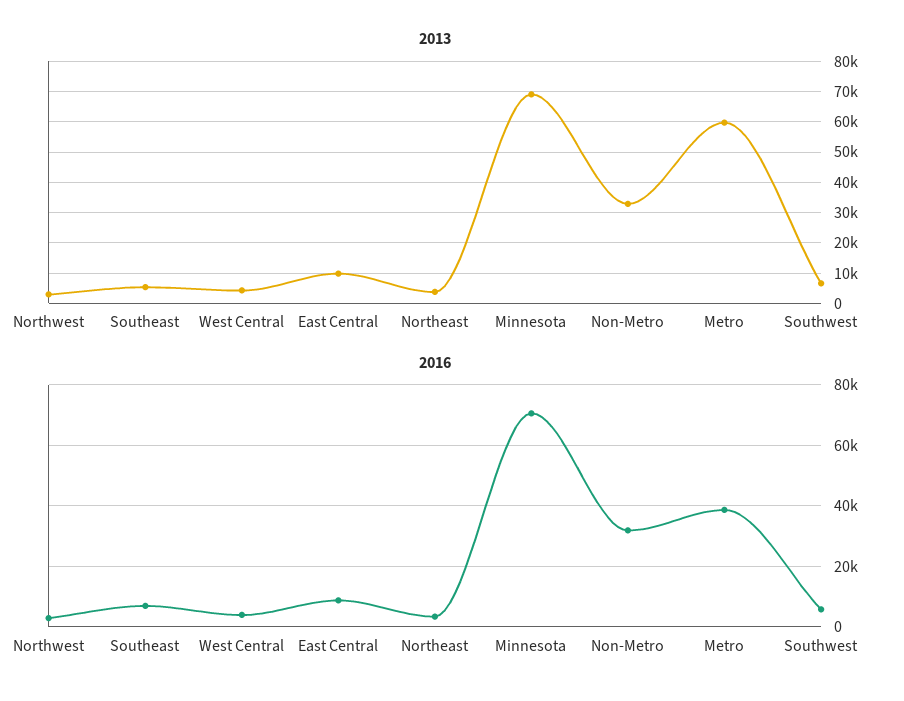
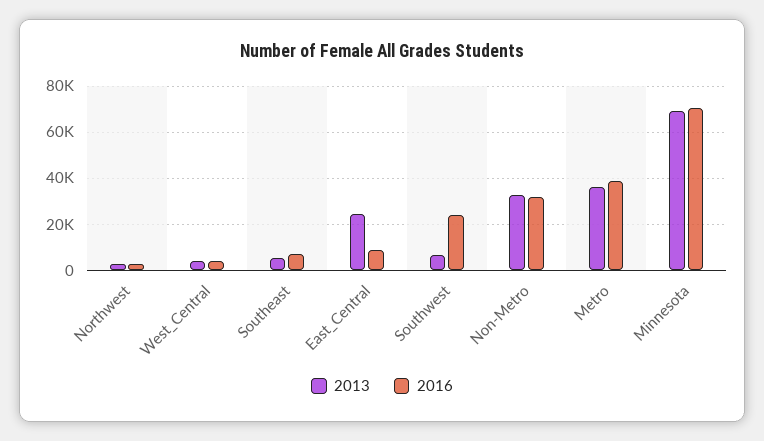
2013, East Central: 10000 -> 25000
2013, Northeast: 4000 -> none
2013, Metro: 60000 -> 35000
2016, Northeast: 4000 -> none
2016, Southwest: 6000 -> 25000

